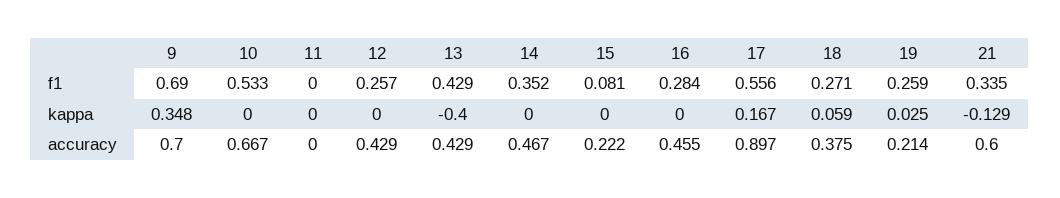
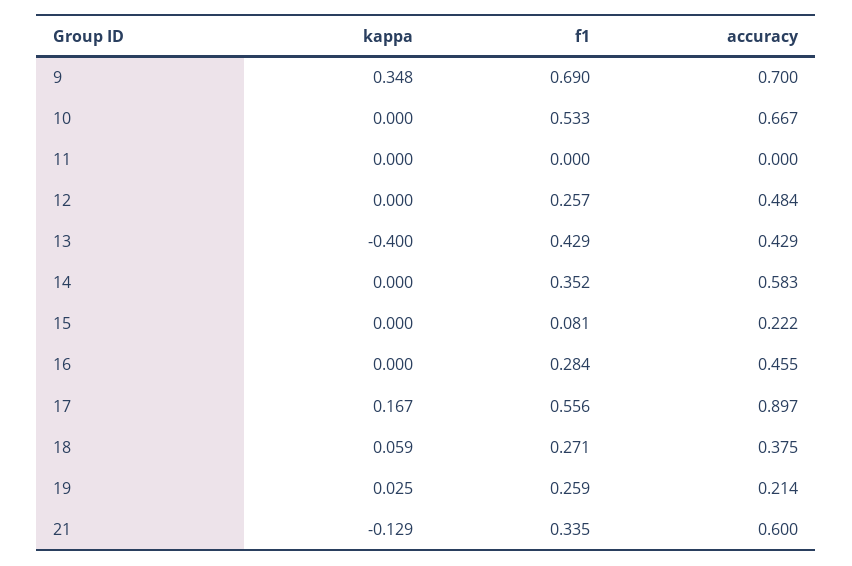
12, accuracy: 0.429 -> 0.484
14, accuracy: 0.467 -> 0.583

